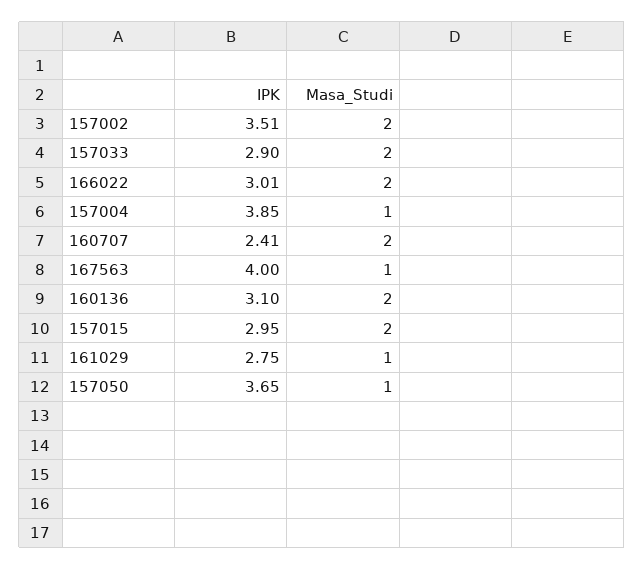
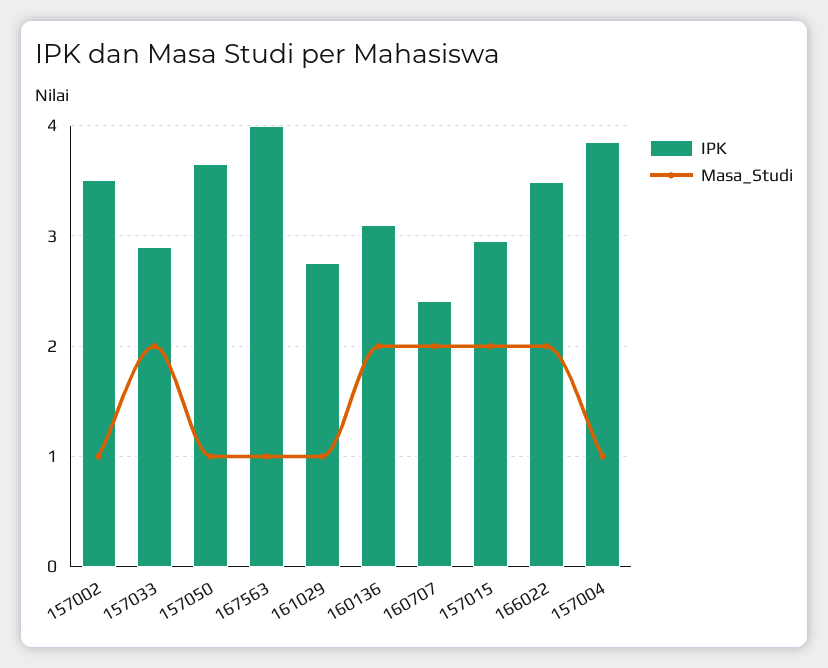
Masa_Studi, 157002: 2 -> 1
IPK, 166022: 3.01 -> 3.5

